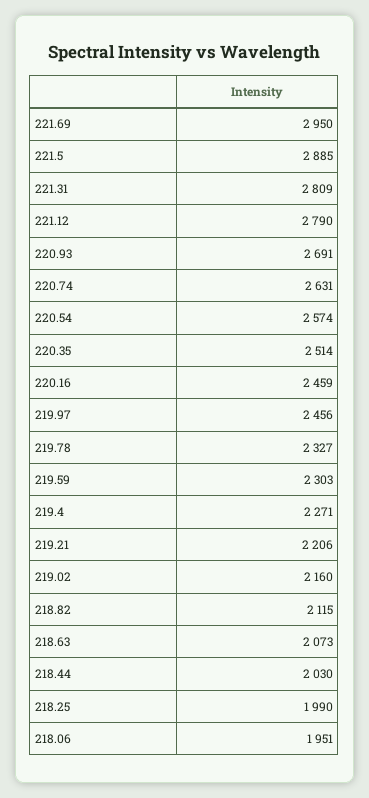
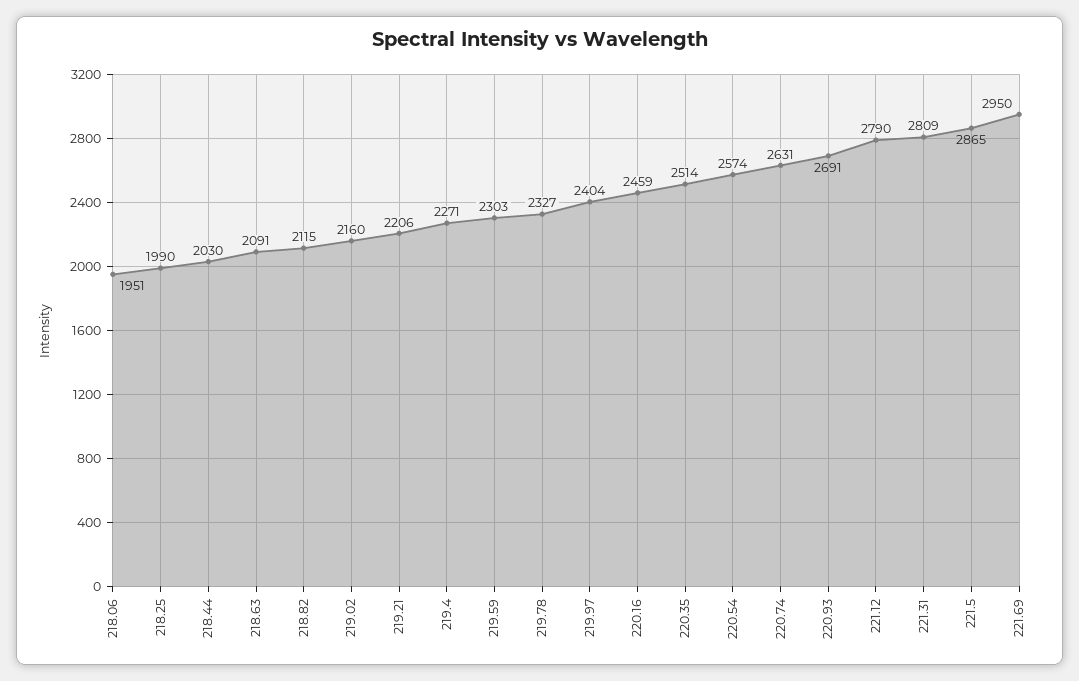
221.5: 2885 -> 2865
219.97: 2456 -> 2404
218.63: 2073 -> 2091

